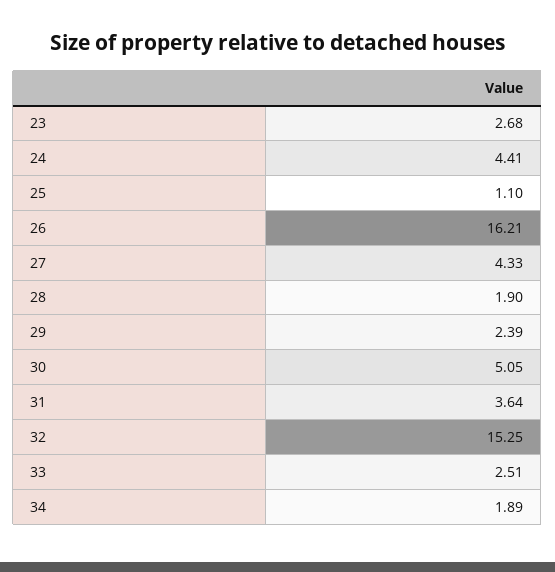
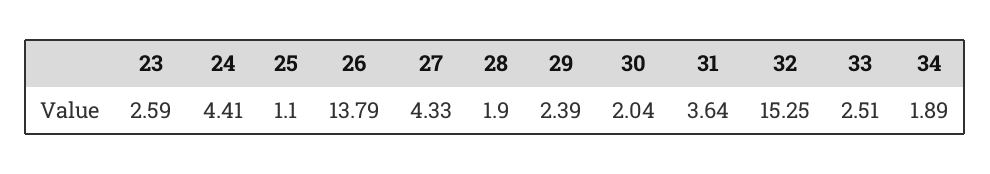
23: 2.68 -> 2.59
26: 16.21 -> 13.79
30: 5.05 -> 2.04

